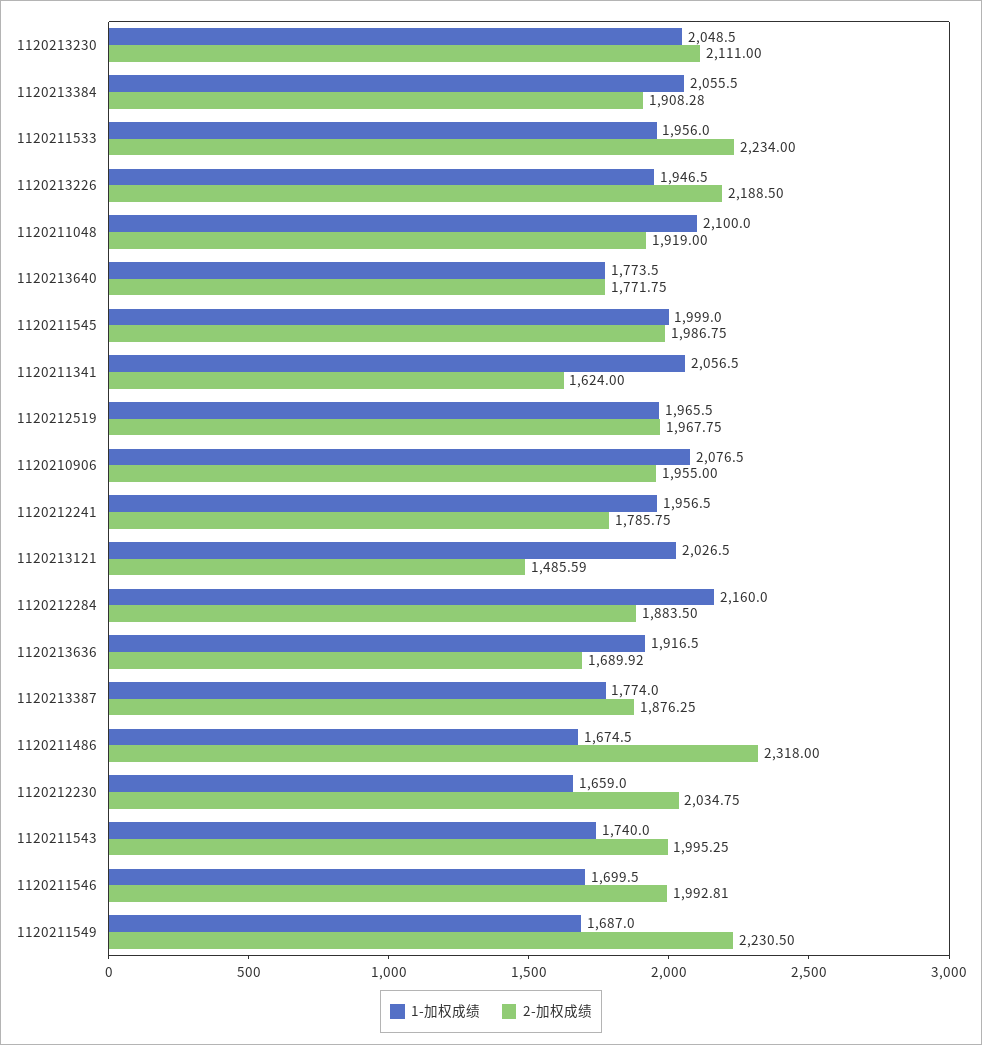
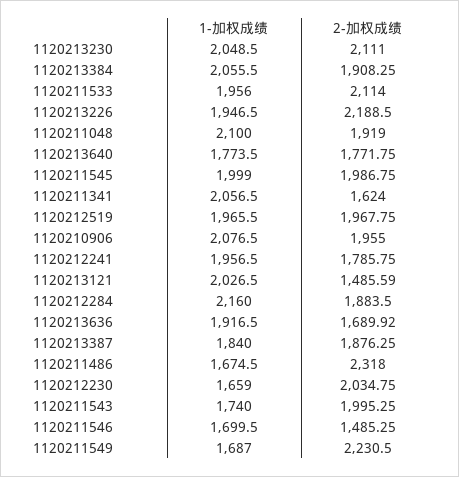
2-加权成绩, 1120213384: 1908.28 -> 1908.25
2-加权成绩, 1120211533: 2234 -> 2114
1-加权成绩, 1120213387: 1774 -> 1840
2-加权成绩, 1120211546: 1992.81 -> 1485.25

